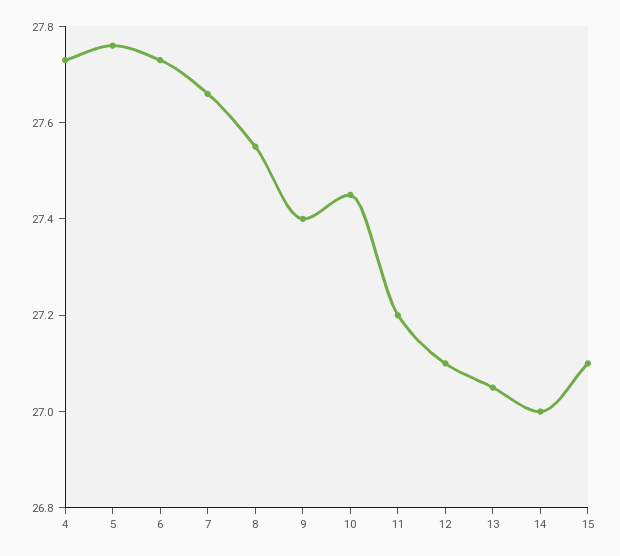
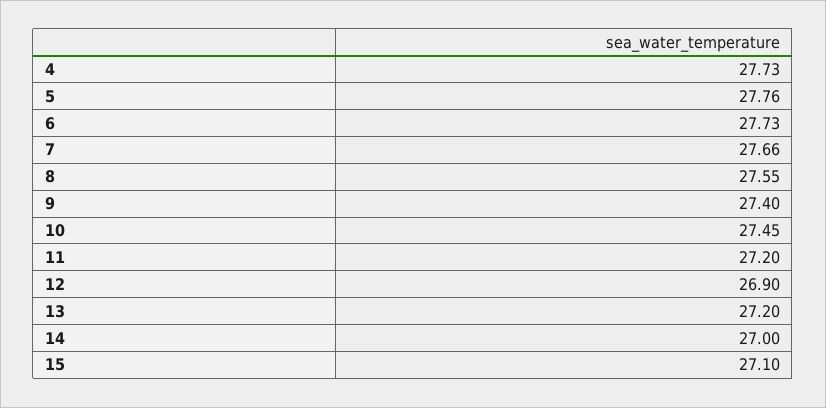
12: 27.1 -> 26.9
13: 27.05 -> 27.2

